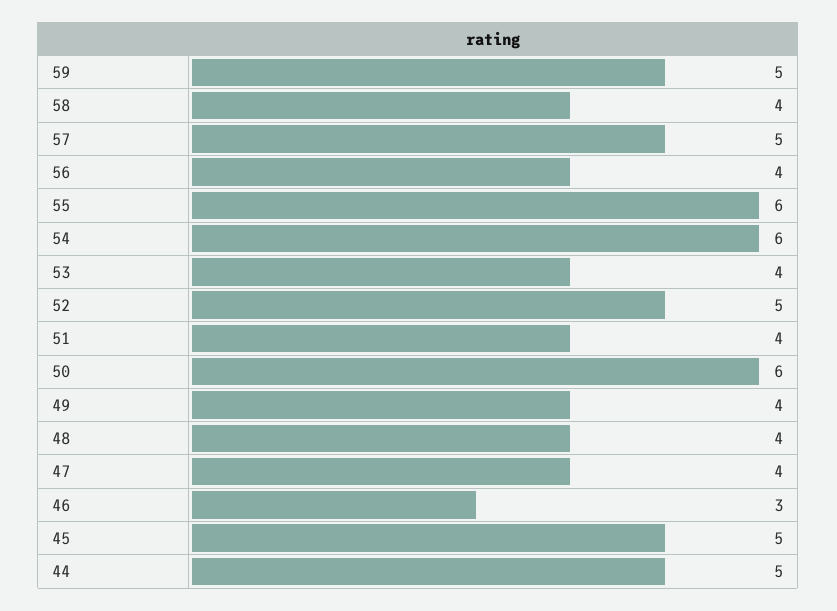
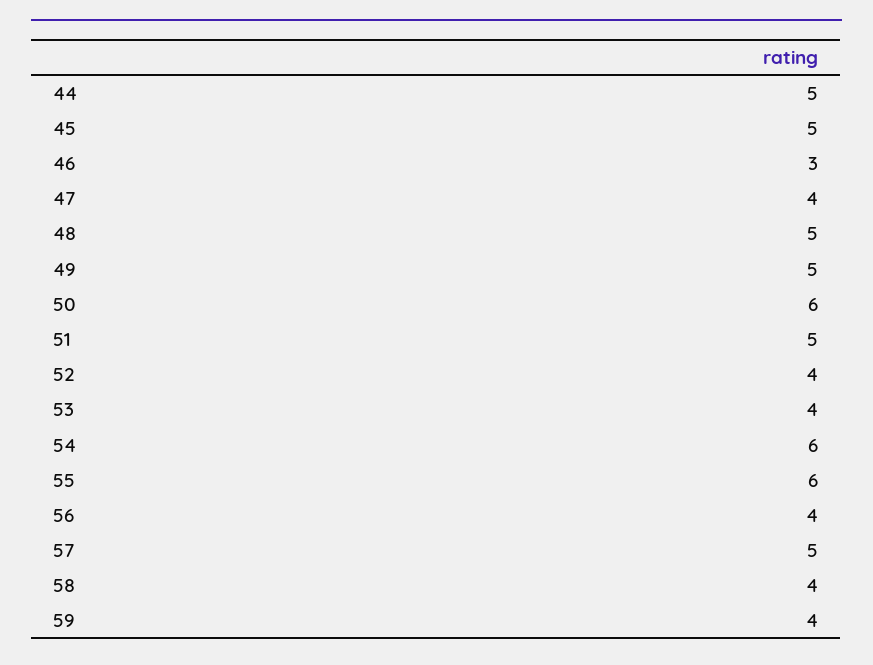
59: 5 -> 4
52: 5 -> 4
51: 4 -> 5
49: 4 -> 5
48: 4 -> 5

